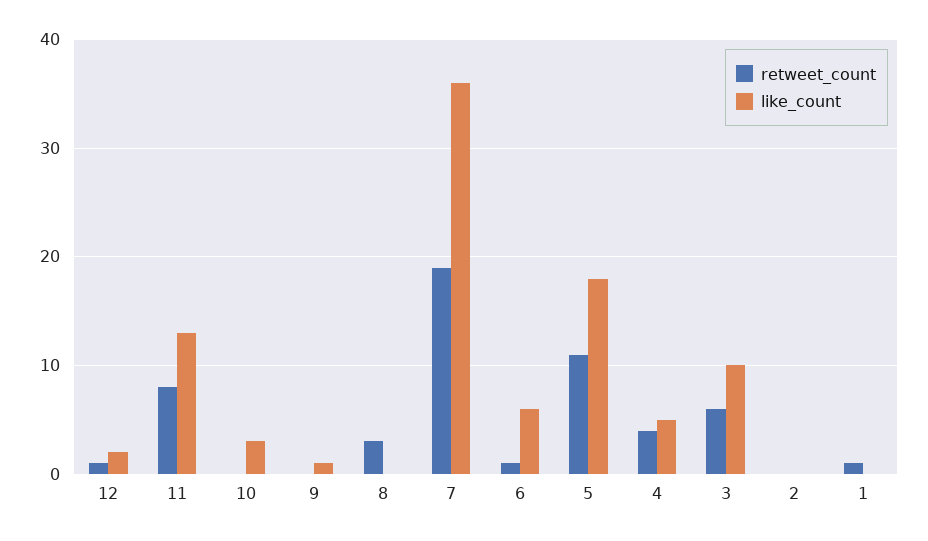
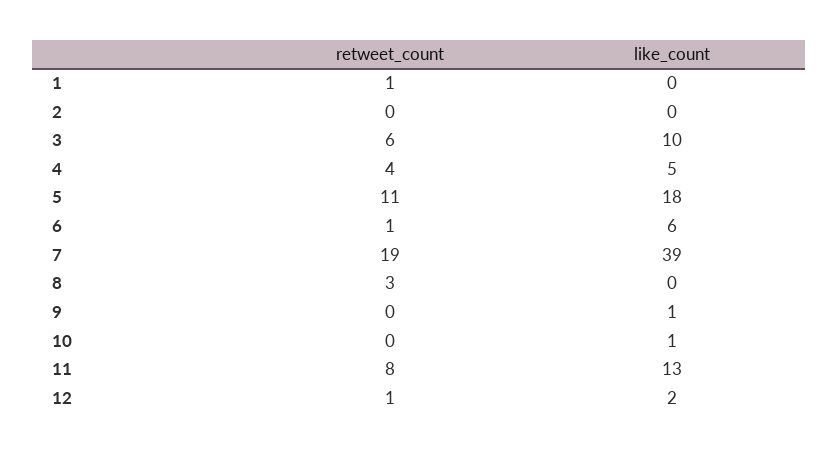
like_count, 10: 3 -> 1
like_count, 7: 36 -> 39

